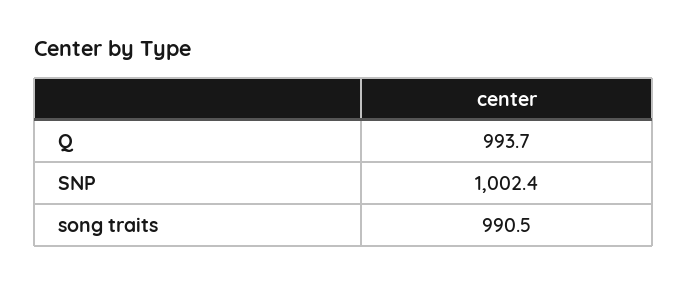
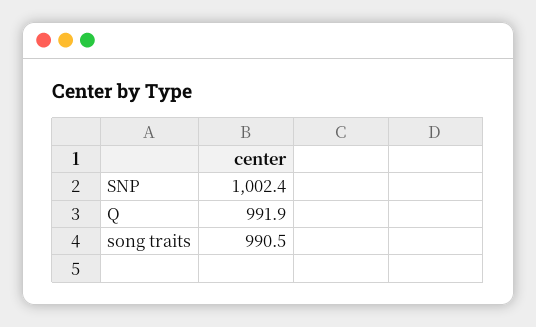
Q: 993.7 -> 991.9

